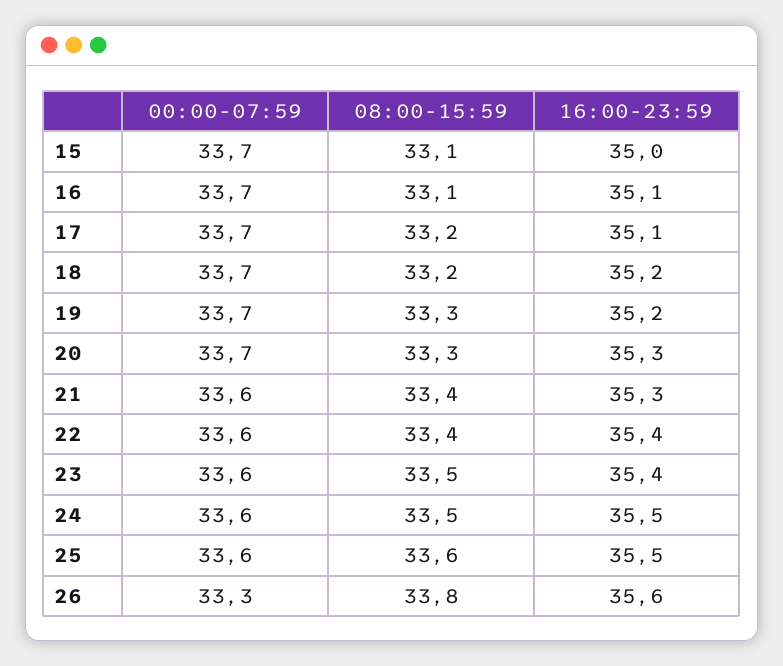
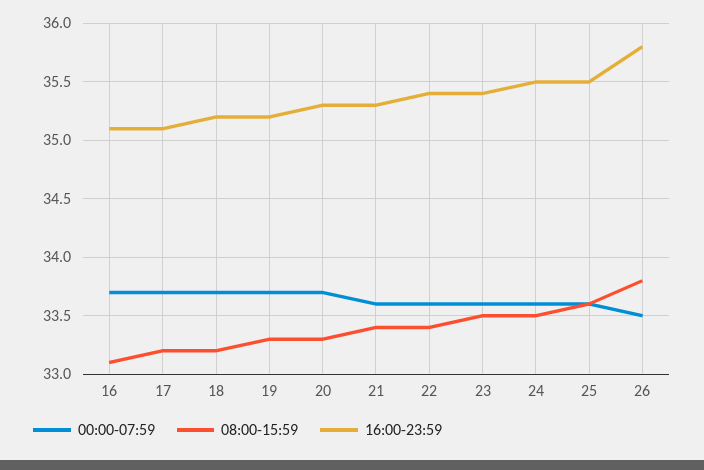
00:00-07:59, 15: 33.7 -> none
08:00-15:59, 15: 33.1 -> none
16:00-23:59, 15: 35 -> none
00:00-07:59, 26: 33.3 -> 33.5
16:00-23:59, 26: 35.6 -> 35.8

